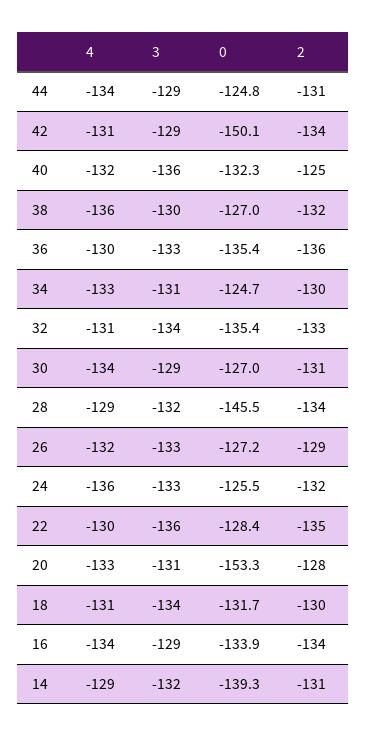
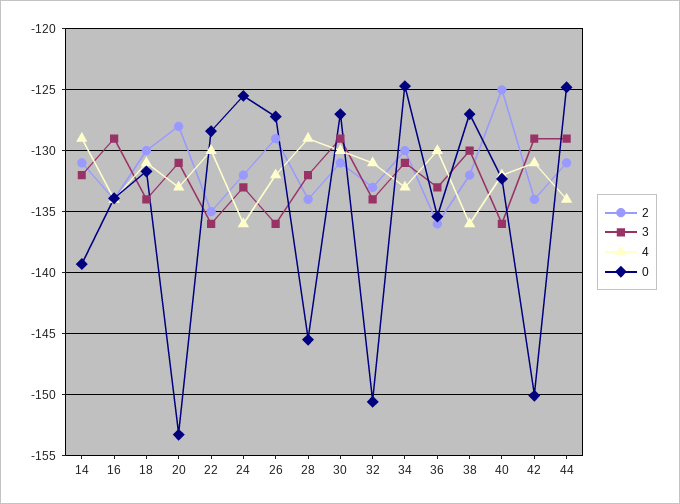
0, 32: -135.4 -> -150.5
4, 30: -134 -> -130
3, 26: -133 -> -136

